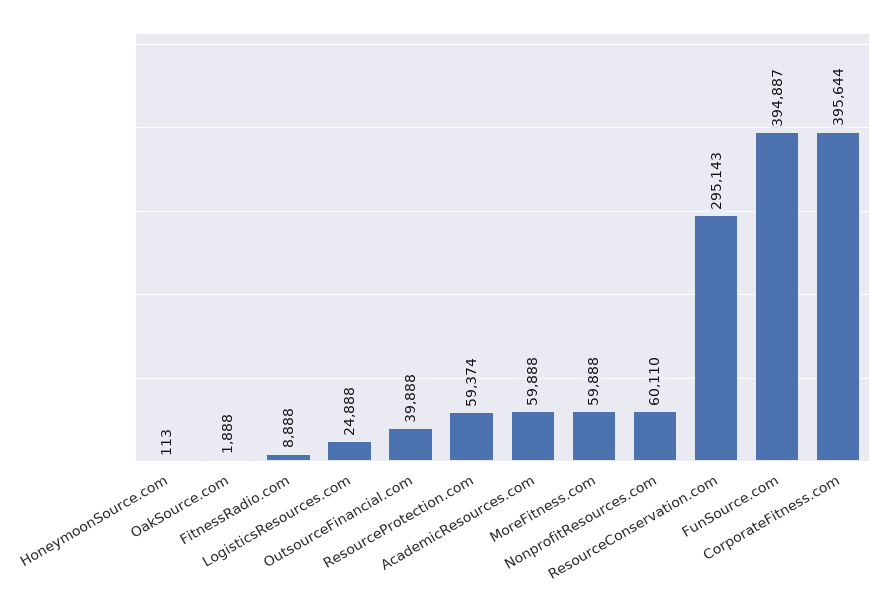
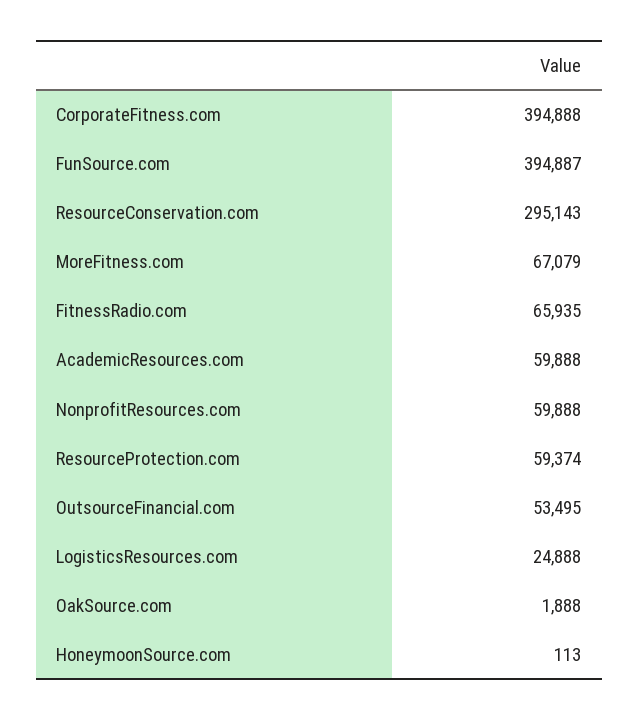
FitnessRadio.com: 8888 -> 65935
OutsourceFinancial.com: 39888 -> 53495
MoreFitness.com: 59888 -> 67079
NonprofitResources.com: 60110 -> 59888
CorporateFitness.com: 395644 -> 394888

